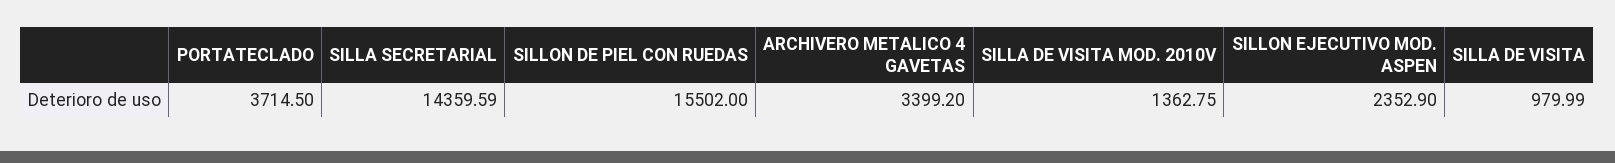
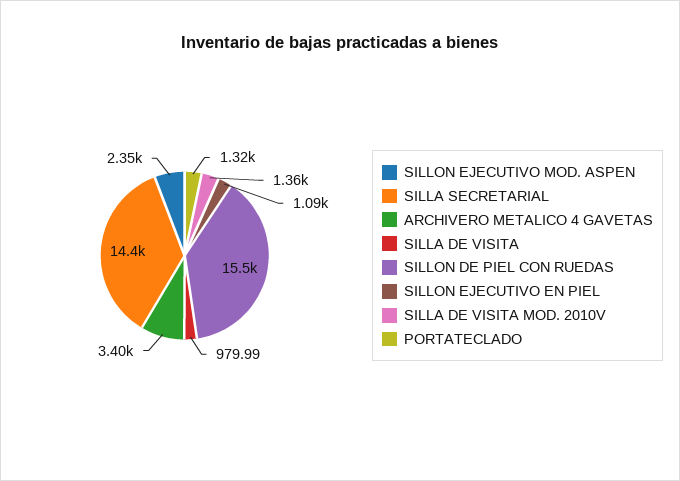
PORTATECLADO: 3714.5 -> 1320
SILLON EJECUTIVO EN PIEL: none -> 1090

